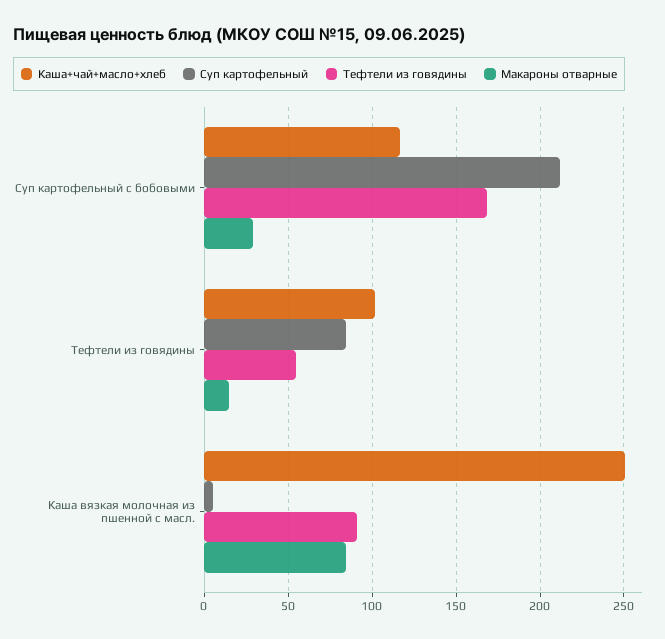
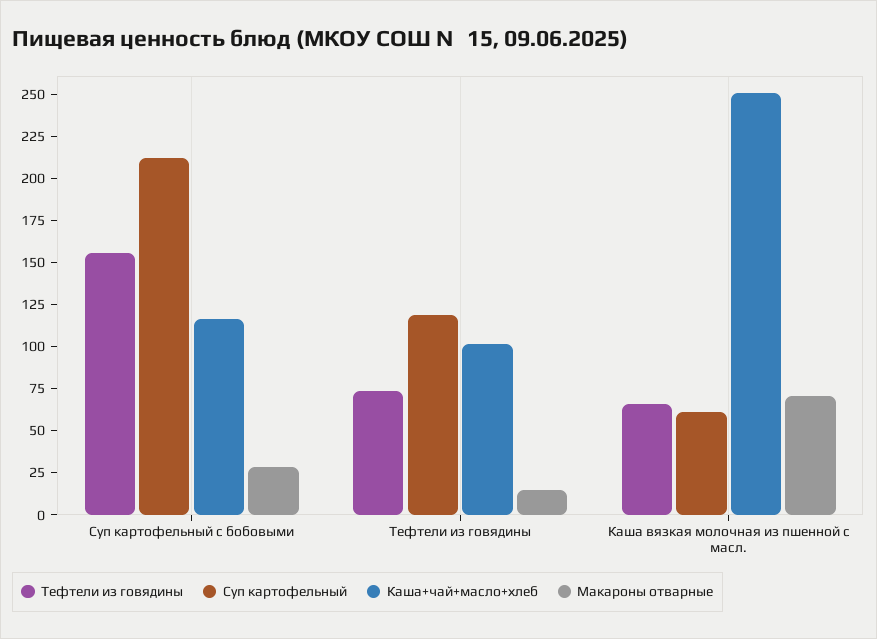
Тефтели из говядины, Суп картофельный с бобовыми: 170 -> 155
Суп картофельный, Тефтели из говядины: 85 -> 120
Тефтели из говядины, Тефтели из говядины: 55 -> 75
Суп картофельный, Каша вязкая молочная из пшенной с масл.: 5 -> 60
Тефтели из говядины, Каша вязкая молочная из пшенной с масл.: 90 -> 65
Макароны отварные, Каша вязкая молочная из пшенной с масл.: 85 -> 70

